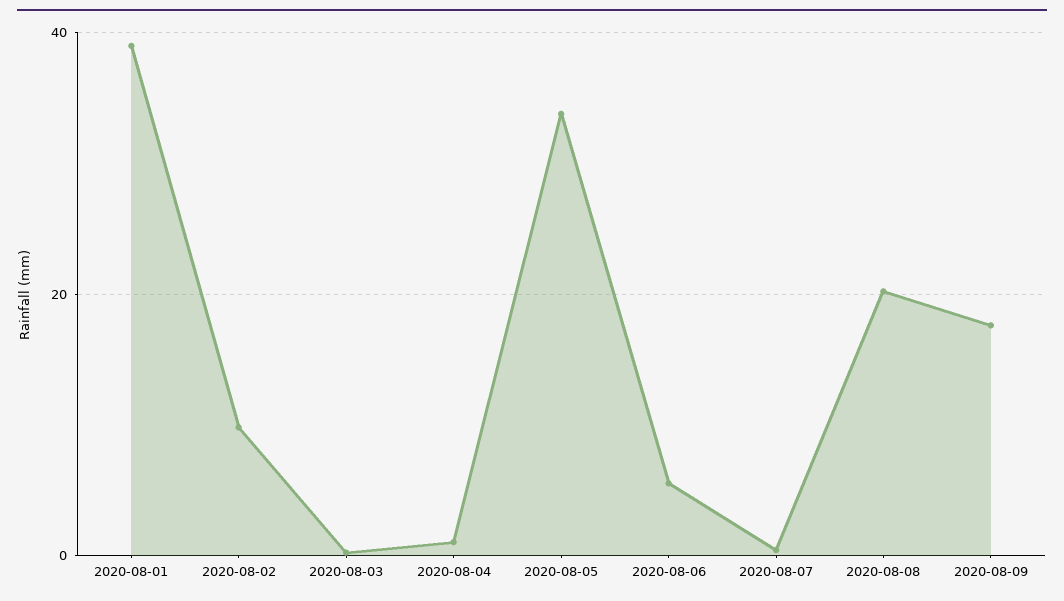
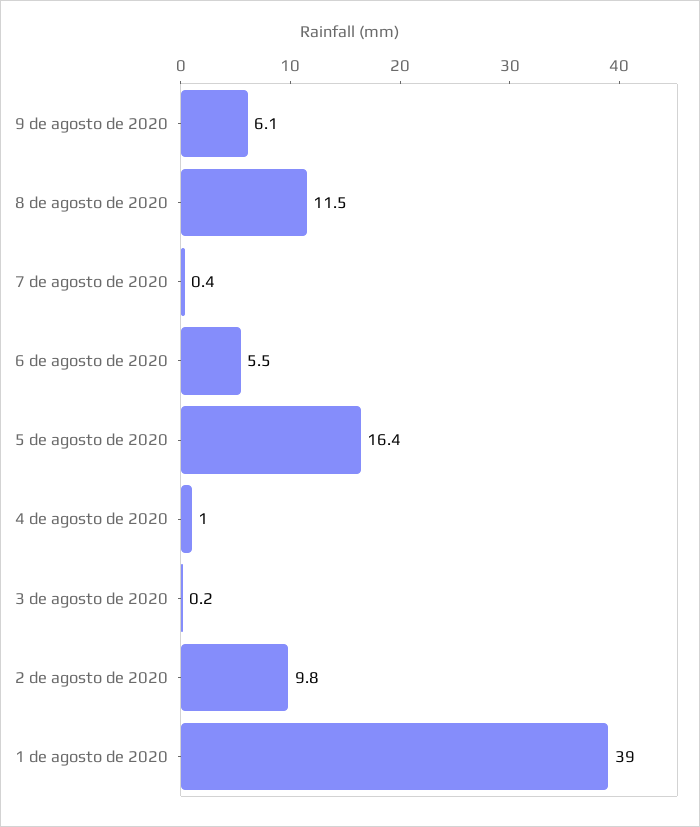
2020-08-05: 34 -> 16.4
2020-08-08: 20 -> 11.5
2020-08-09: 18 -> 6.1

